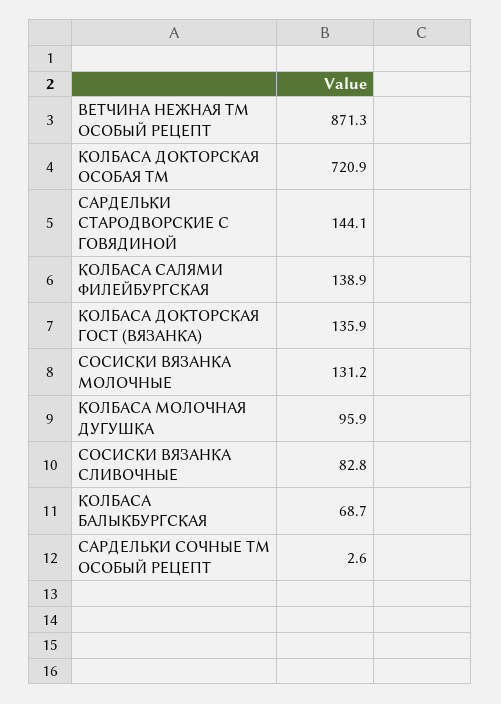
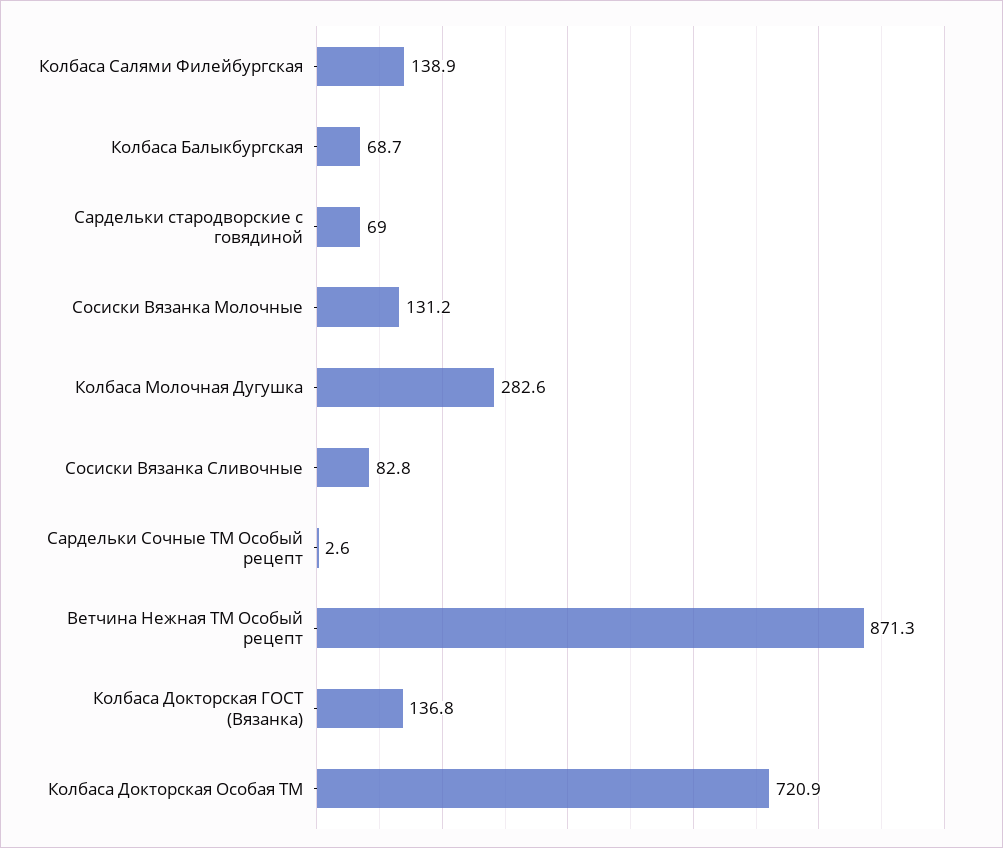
САРДЕЛЬКИ СТАРОДВОРСКИЕ С ГОВЯДИНОЙ: 144.1 -> 69
КОЛБАСА ДОКТОРСКАЯ ГОСТ (ВЯЗАНКА): 135.9 -> 136.8
КОЛБАСА МОЛОЧНАЯ ДУГУШКА: 95.9 -> 282.6

